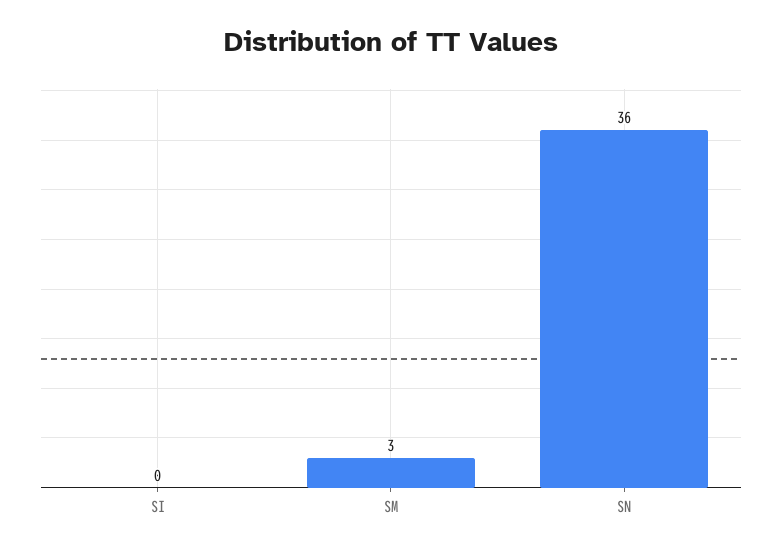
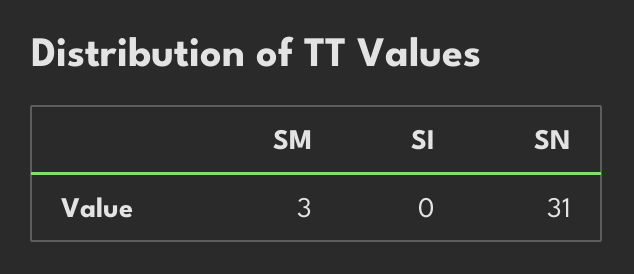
SN: 36 -> 31

